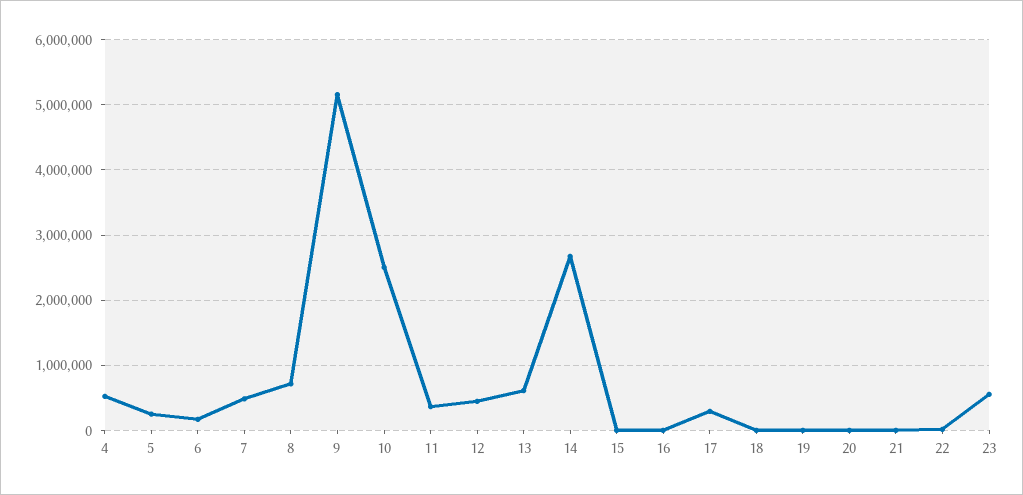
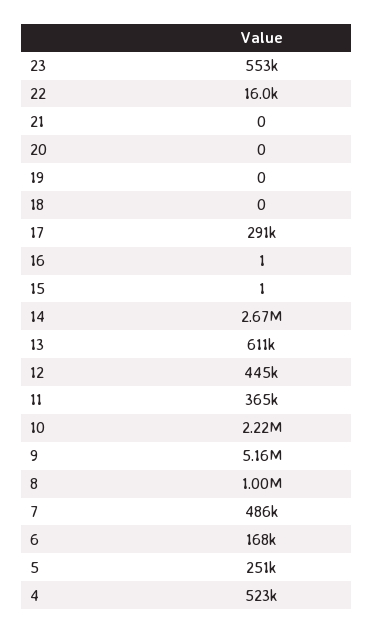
8: 700000 -> 1000000
10: 2500000 -> 2220000

